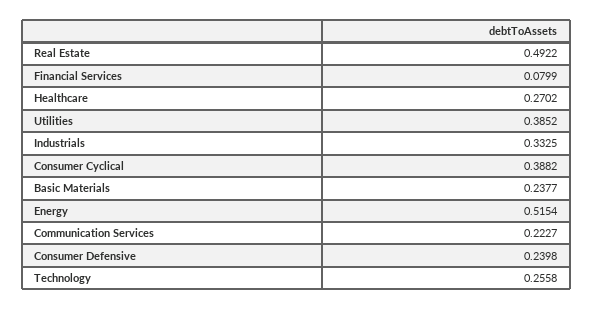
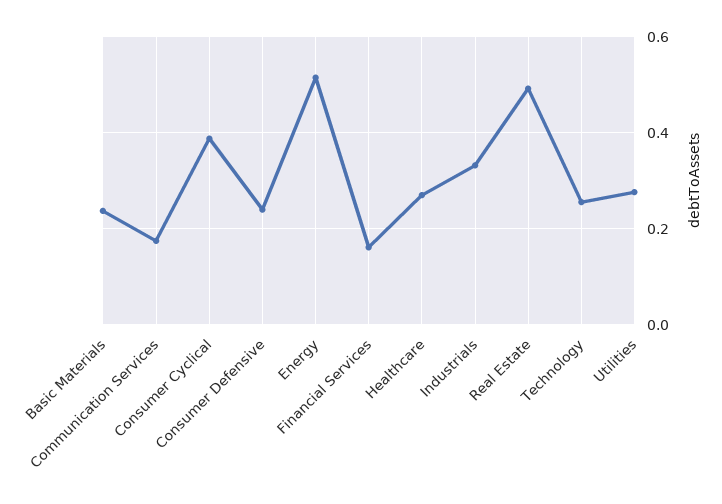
Financial Services: 0.0799 -> 0.16
Utilities: 0.3852 -> 0.28
Communication Services: 0.2227 -> 0.18

